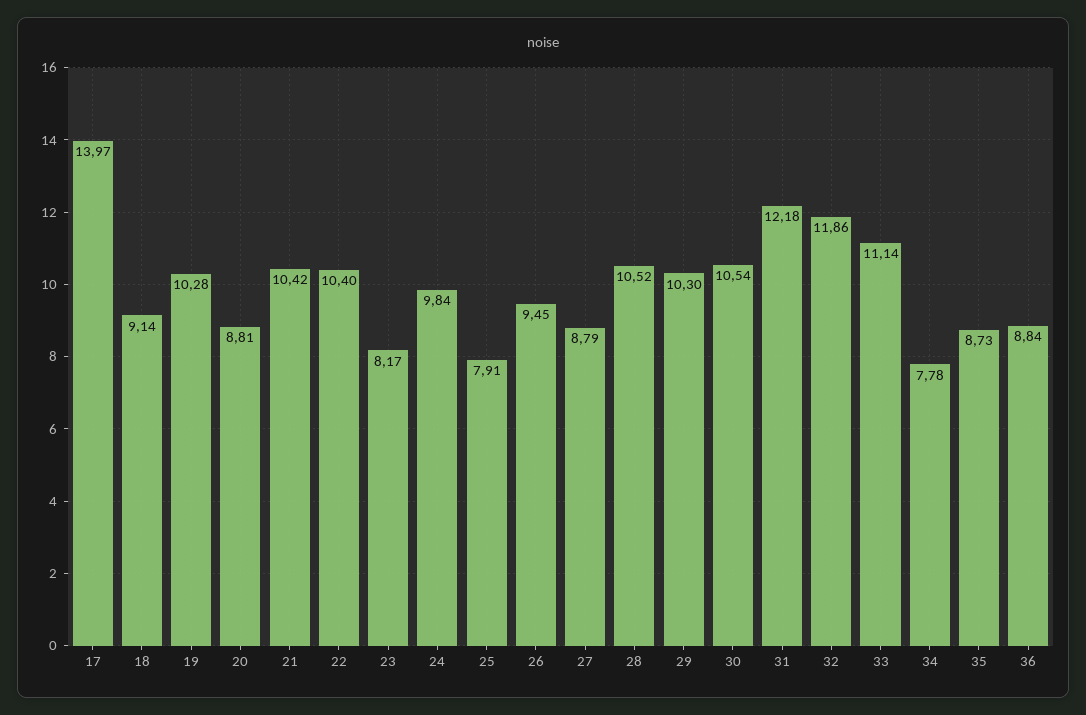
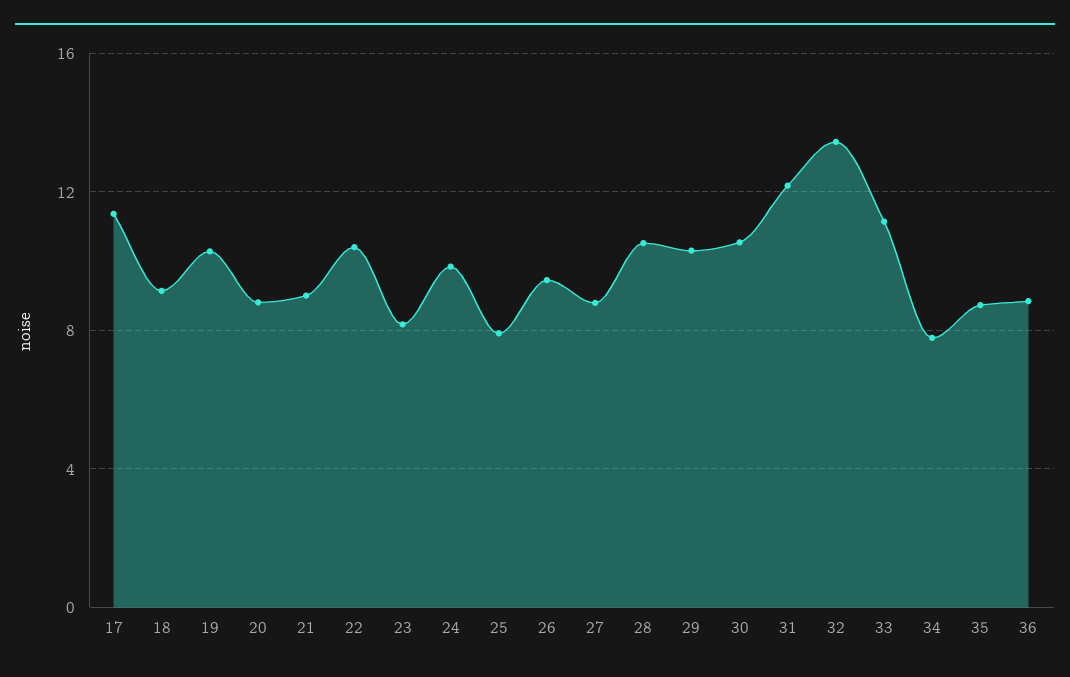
17: 13.97 -> 11.5
21: 10.42 -> 9
32: 11.86 -> 13.5

